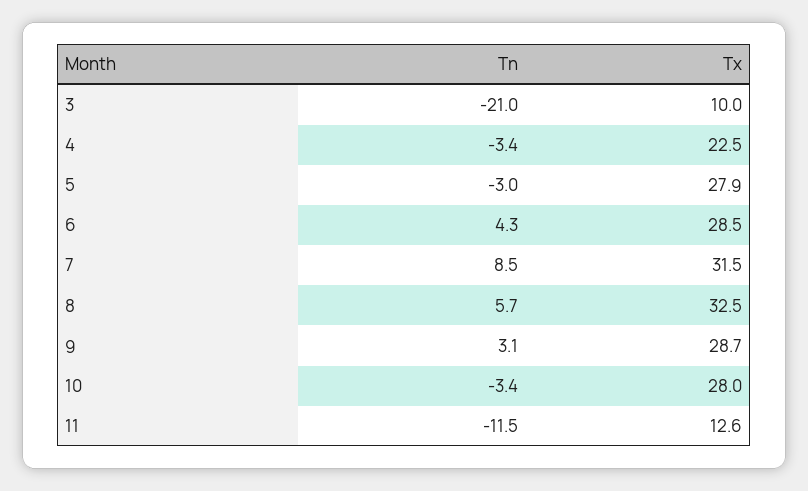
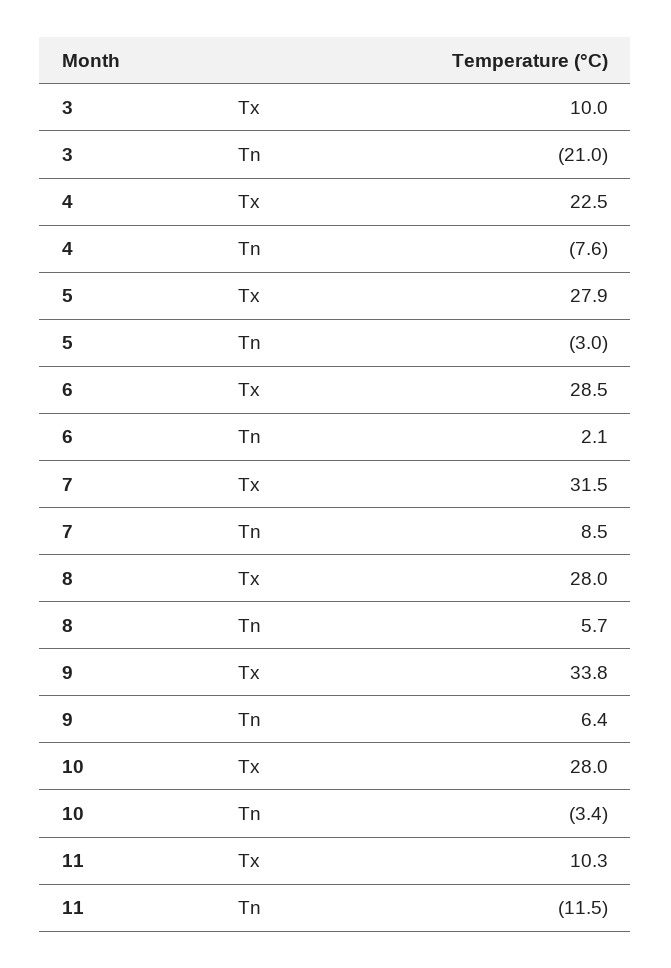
Tn, 4: -3.4 -> -7.6
Tn, 6: 4.3 -> 2.1
Tx, 8: 32.5 -> 28
Tn, 9: 3.1 -> 6.4
Tx, 9: 28.7 -> 33.8
Tx, 11: 12.6 -> 10.3

